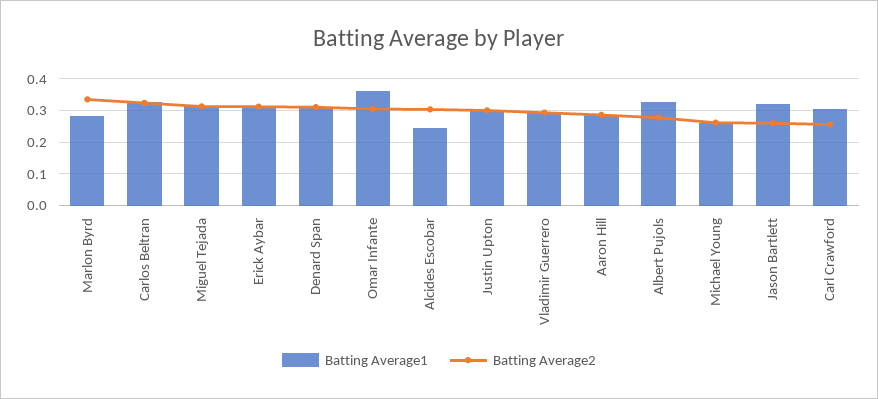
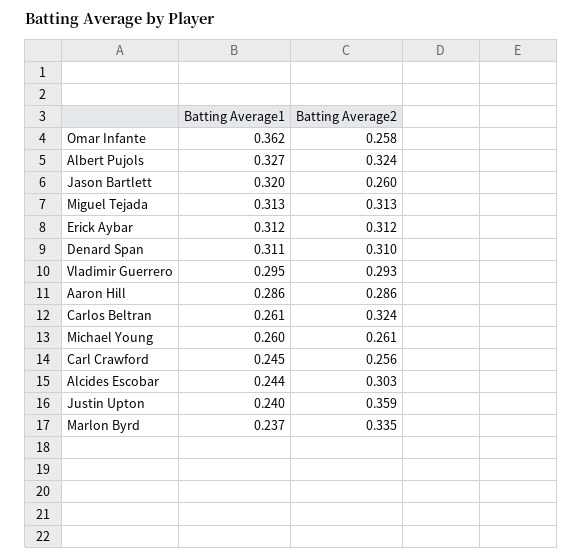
Batting Average1, Marlon Byrd: 0.28 -> 0.237
Batting Average1, Carlos Beltran: 0.32 -> 0.261
Batting Average2, Omar Infante: 0.3 -> 0.258
Batting Average1, Justin Upton: 0.3 -> 0.24
Batting Average2, Justin Upton: 0.3 -> 0.359
Batting Average2, Albert Pujols: 0.28 -> 0.324
Batting Average1, Carl Crawford: 0.3 -> 0.245

